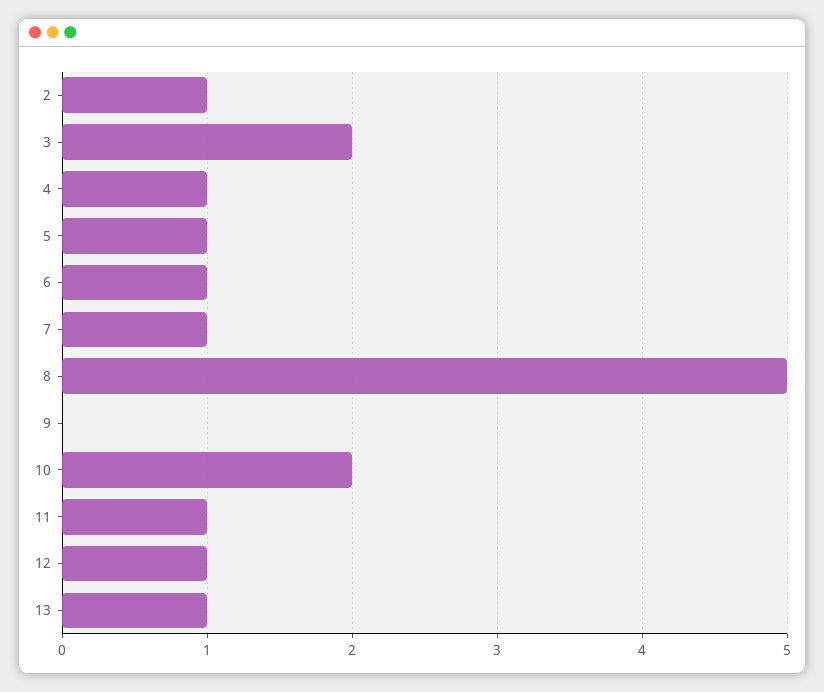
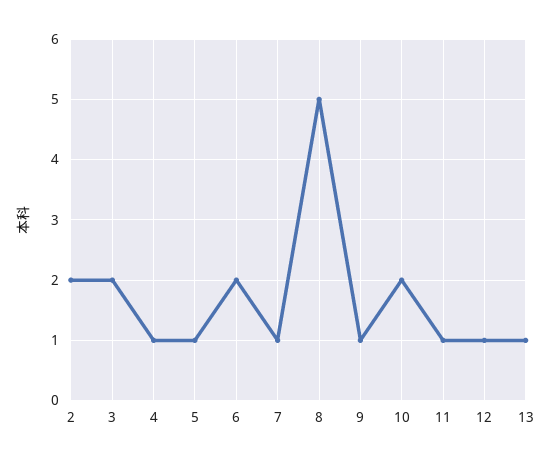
2: 1 -> 2
6: 1 -> 2
9: 0 -> 1

